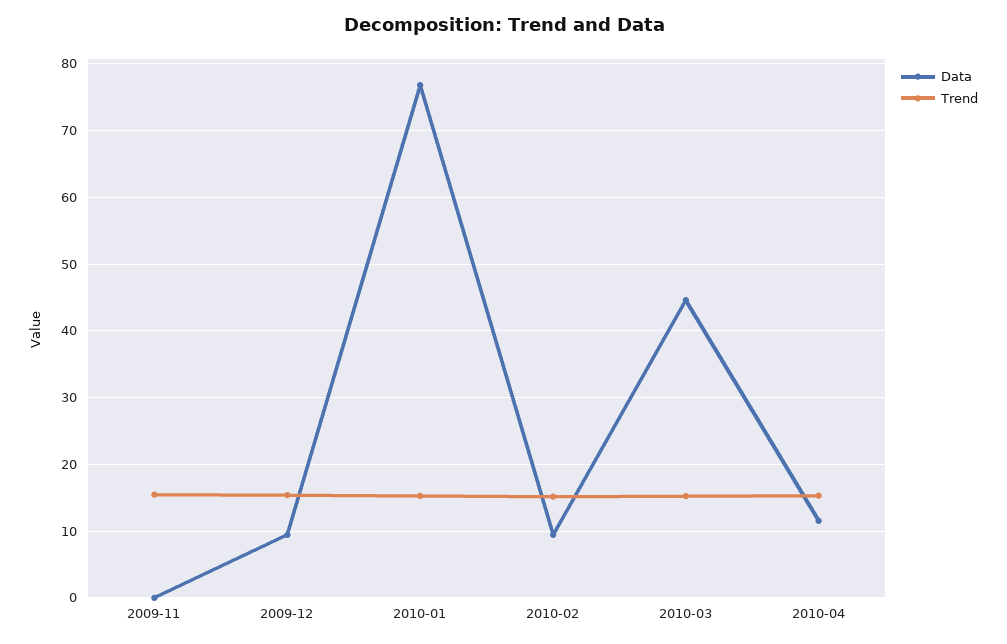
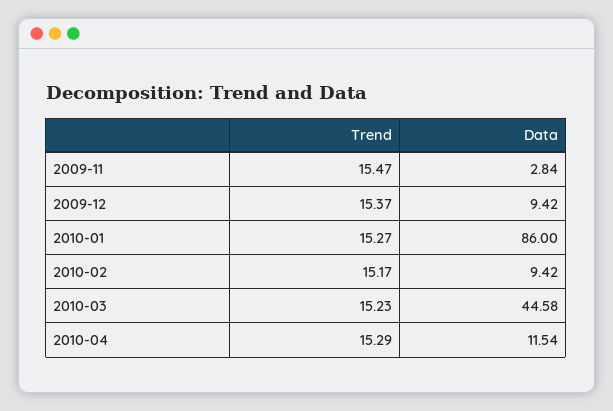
Data, 2009-11: 0 -> 2.84
Data, 2010-01: 77 -> 86

